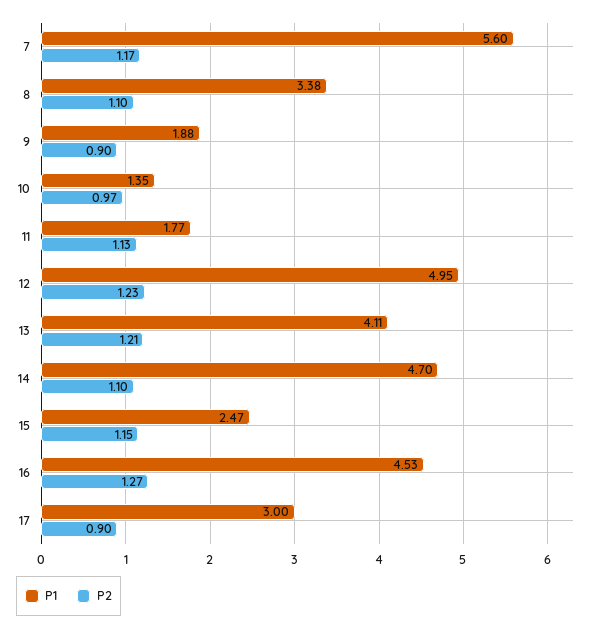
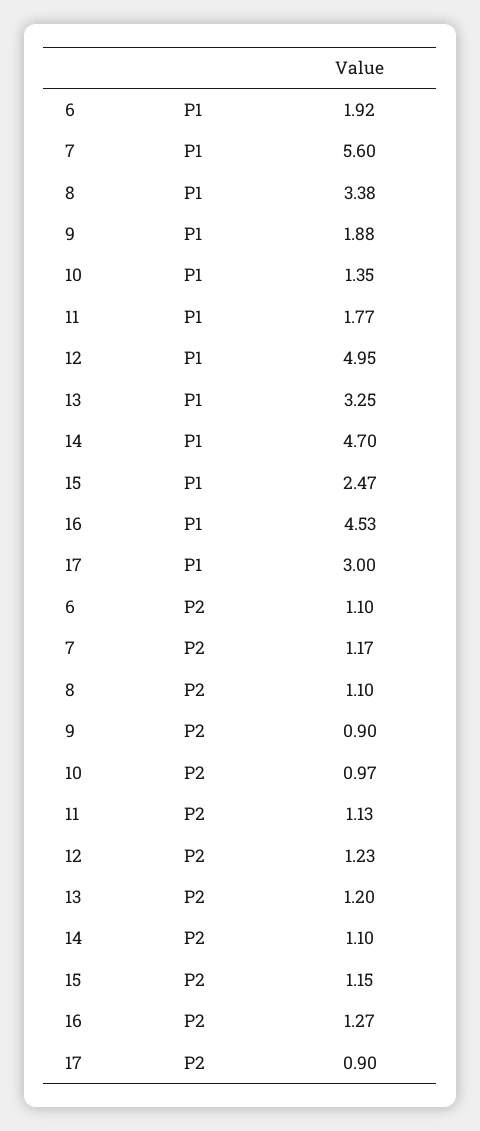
P1, 13: 4.11 -> 3.25
P2, 13: 1.21 -> 1.2
P1, 6: none -> 1.92
P2, 6: none -> 1.1

